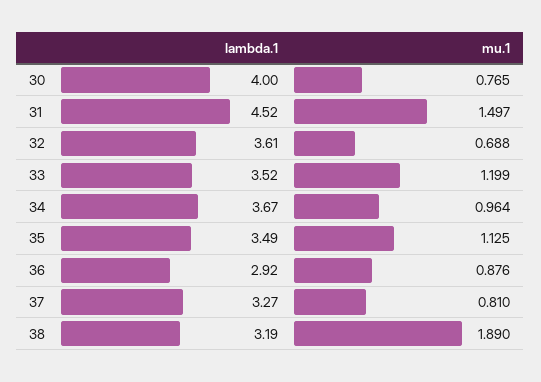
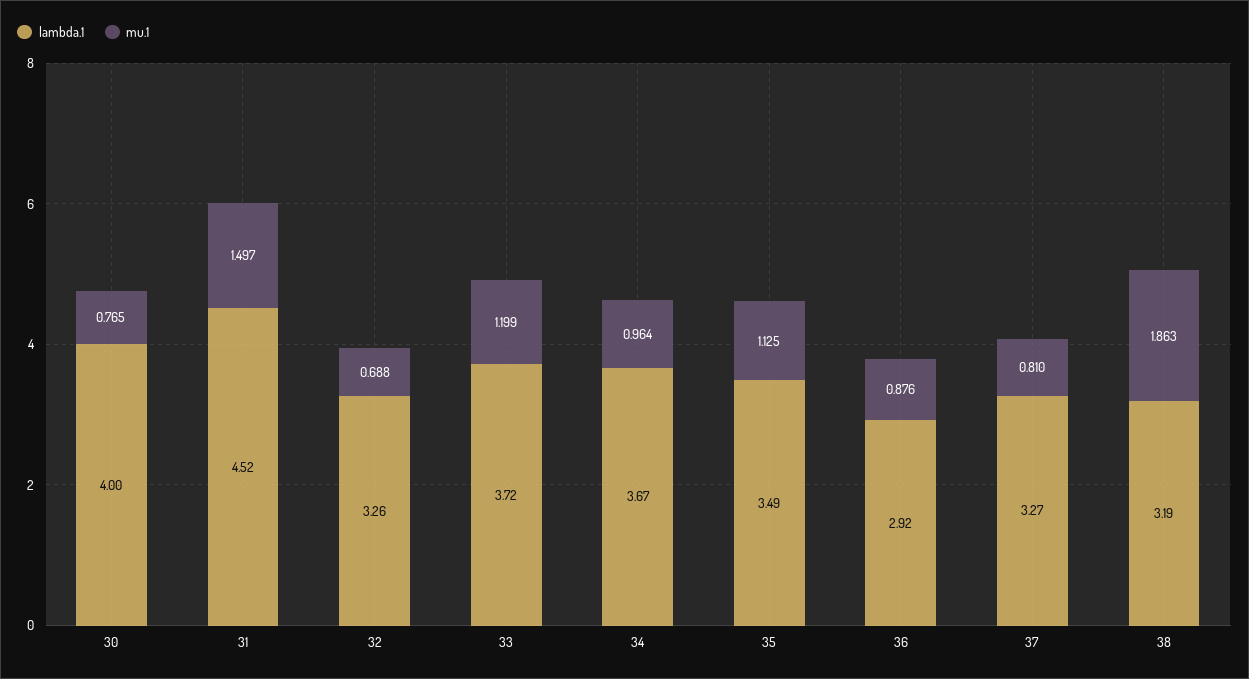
lambda.1, 32: 3.61 -> 3.26
lambda.1, 33: 3.52 -> 3.72
mu.1, 38: 1.89 -> 1.863

